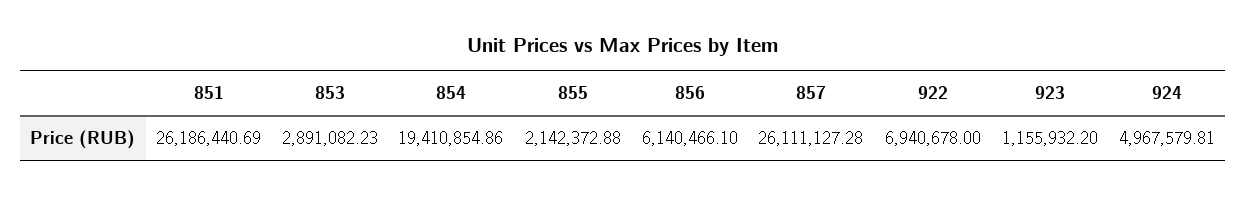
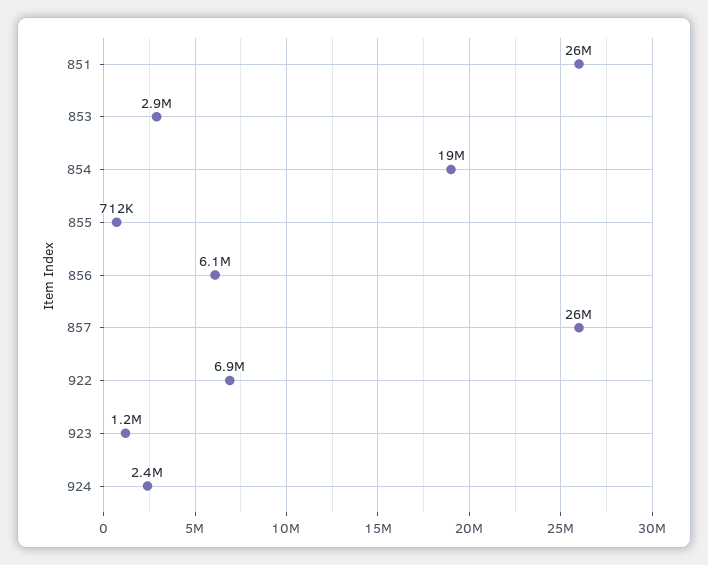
855: 2142372.88 -> 712000
924: 4967579.81 -> 2400000

